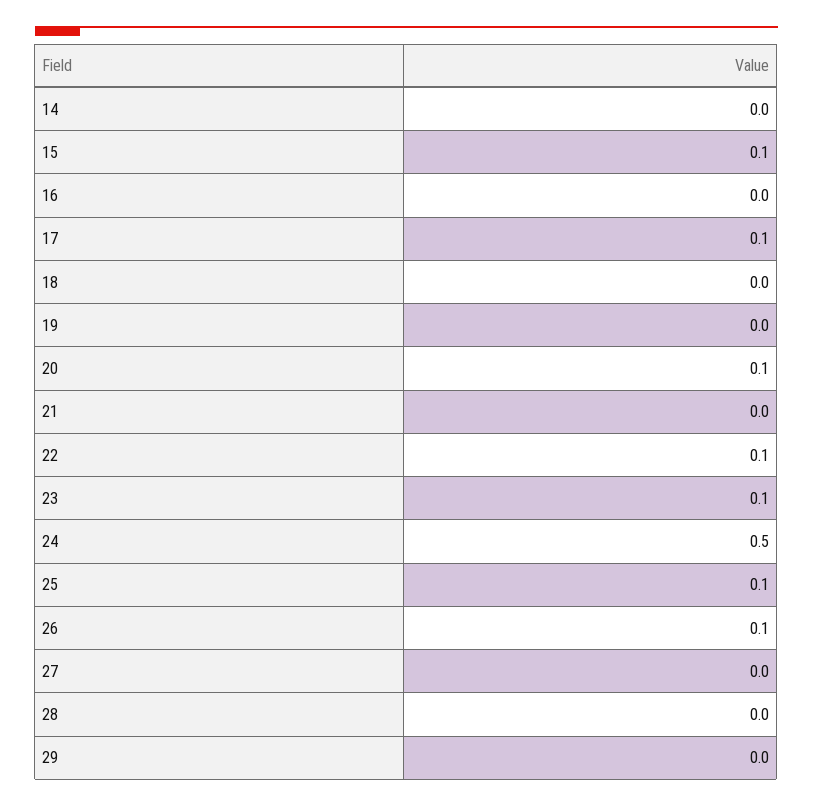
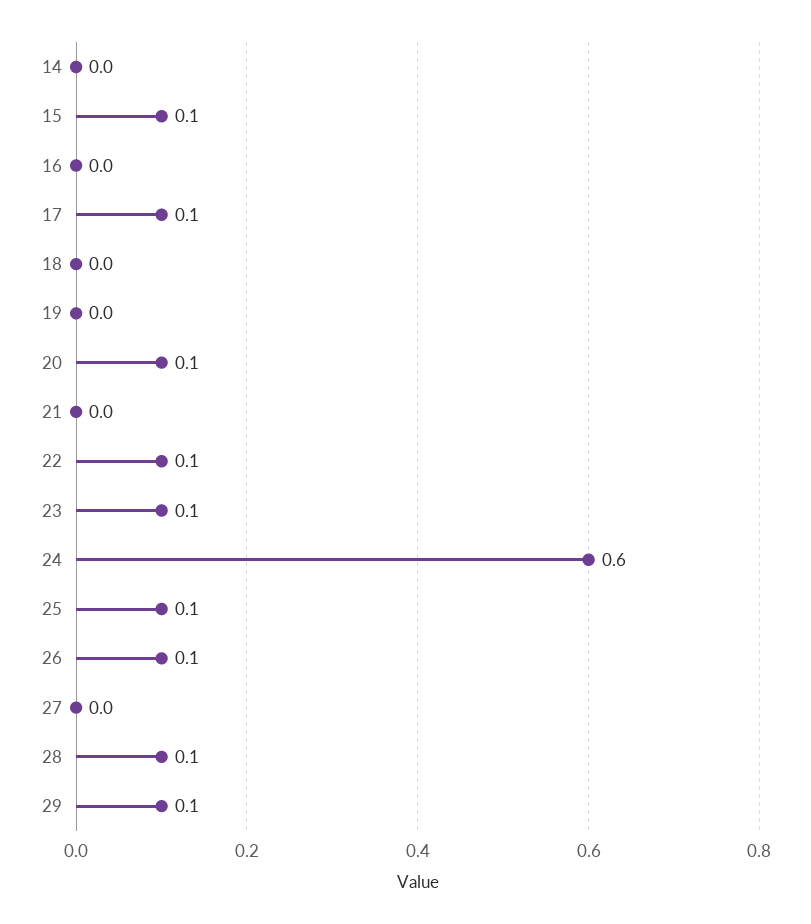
24: 0.5 -> 0.6
28: 0 -> 0.1
29: 0 -> 0.1

